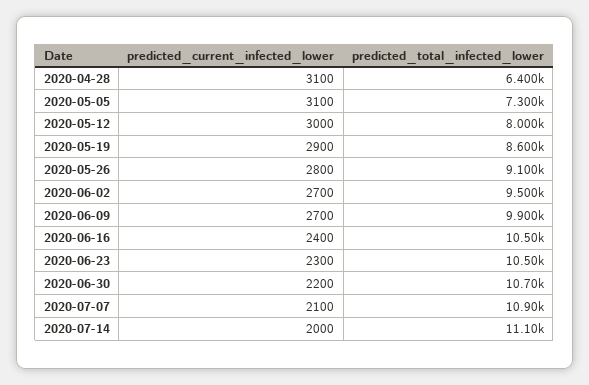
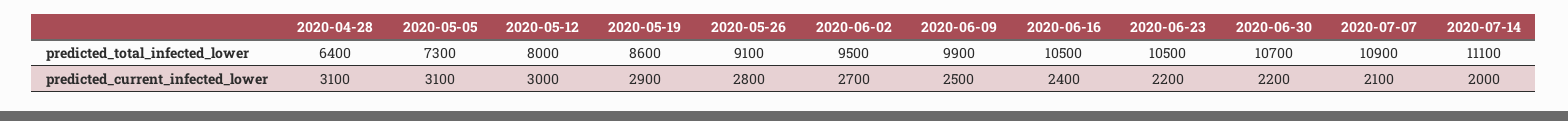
predicted_current_infected_lower, 2020-06-09: 2700 -> 2500
predicted_current_infected_lower, 2020-06-23: 2300 -> 2200

